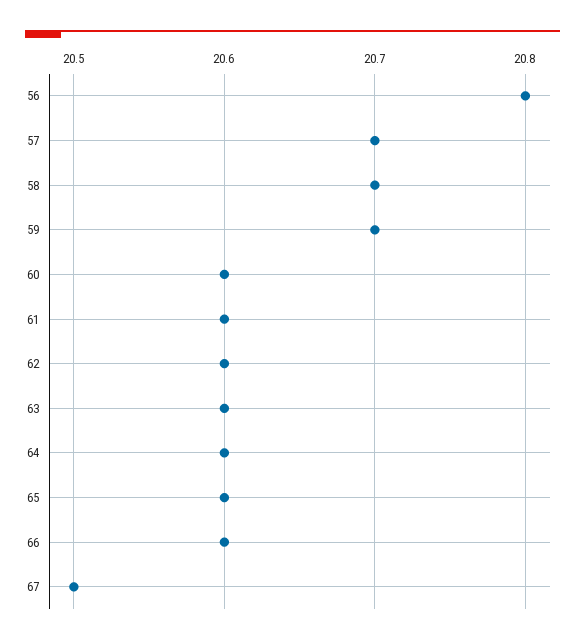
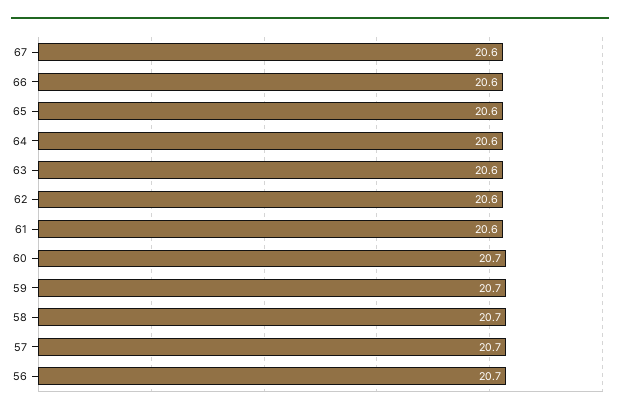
56: 20.8 -> 20.7
60: 20.6 -> 20.7
67: 20.5 -> 20.6

